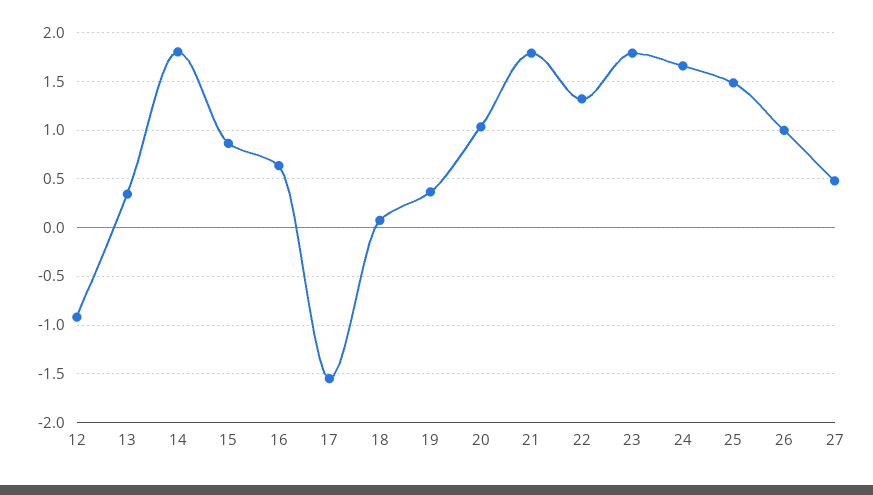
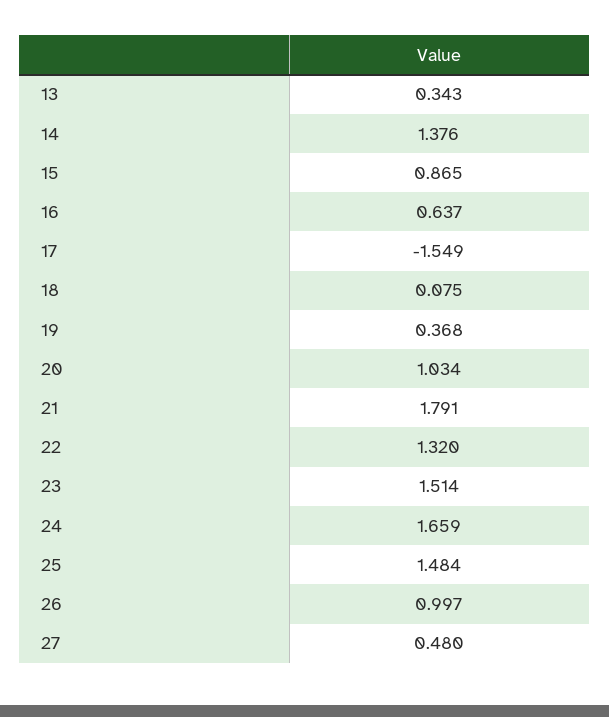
12: -0.9 -> none
14: 1.8 -> 1.376
23: 1.8 -> 1.514

